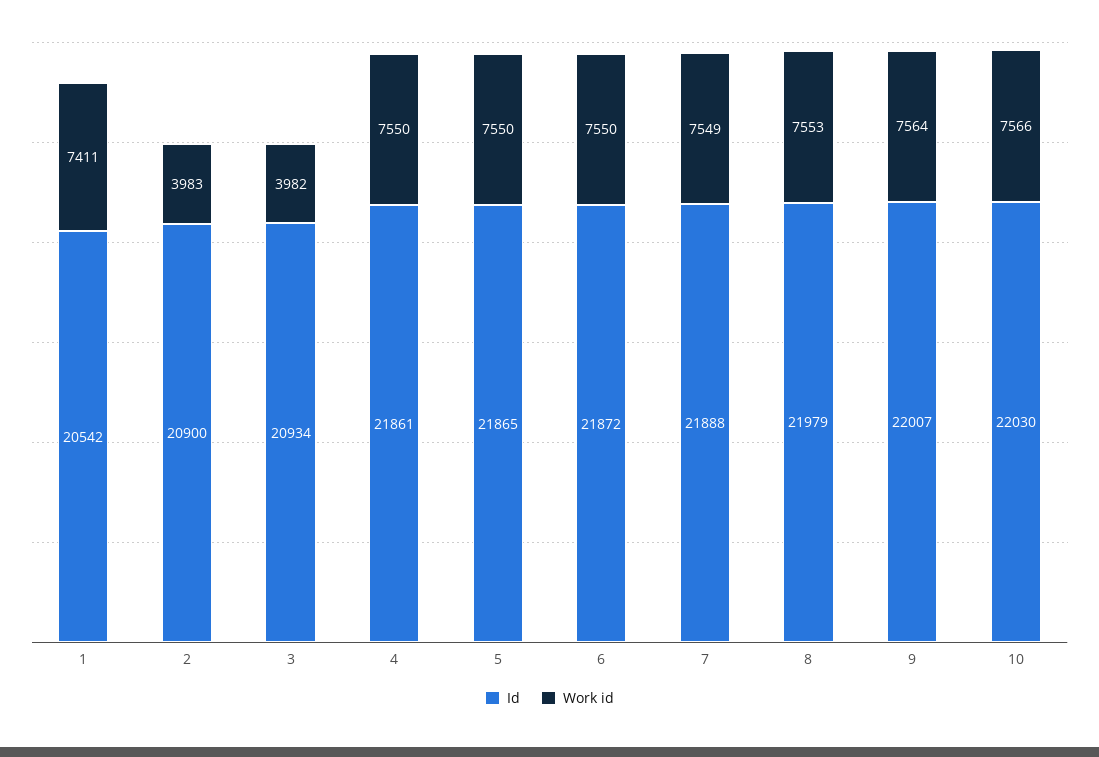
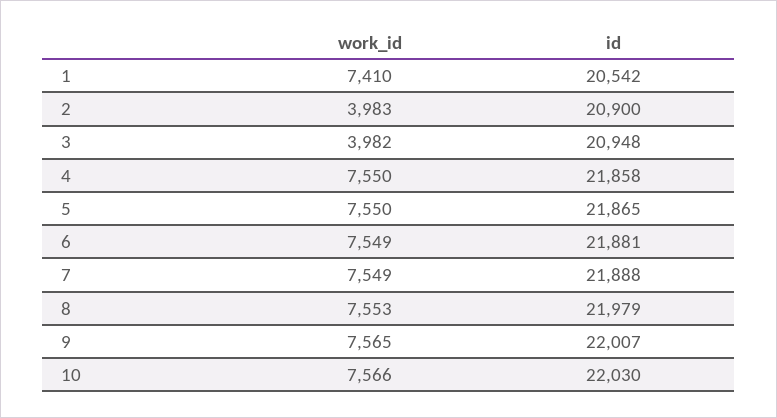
Work id, 1: 7411 -> 7410
Id, 3: 20934 -> 20948
Id, 4: 21861 -> 21858
Id, 6: 21872 -> 21881
Work id, 6: 7550 -> 7549
Work id, 9: 7564 -> 7565

